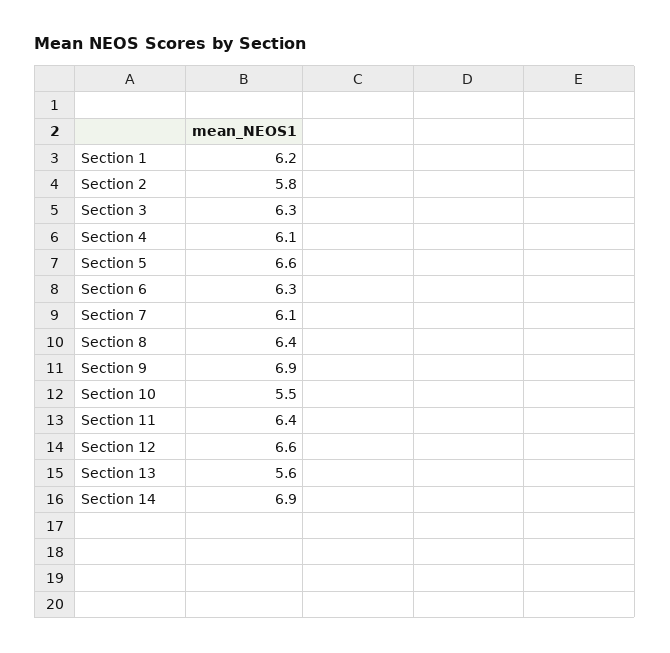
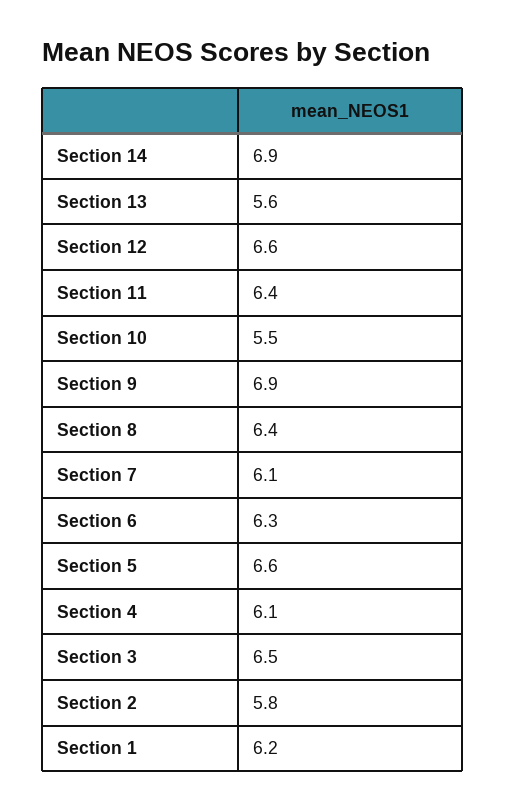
Section 3: 6.3 -> 6.5

